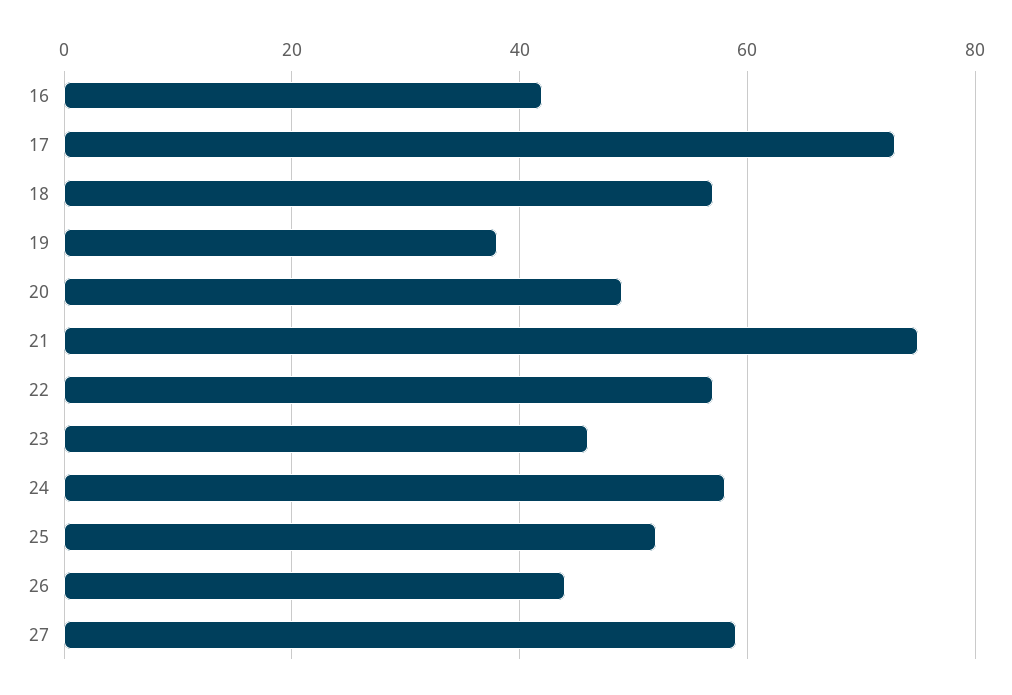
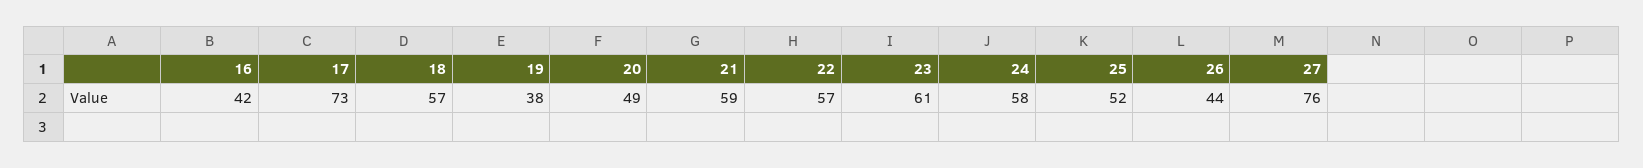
21: 75 -> 59
23: 45 -> 61
27: 60 -> 76

